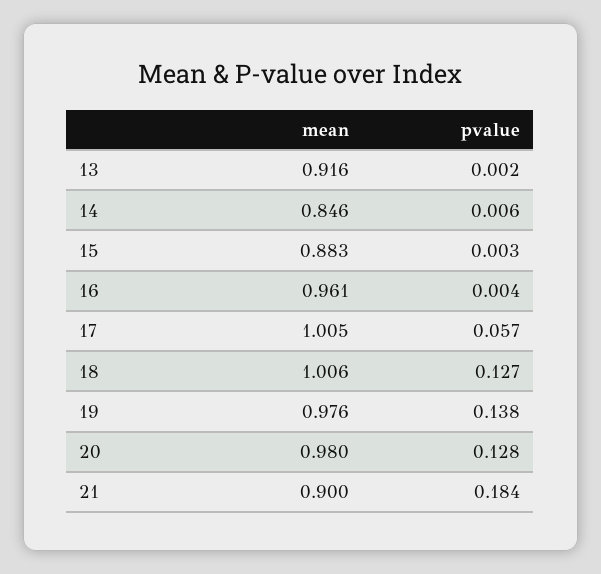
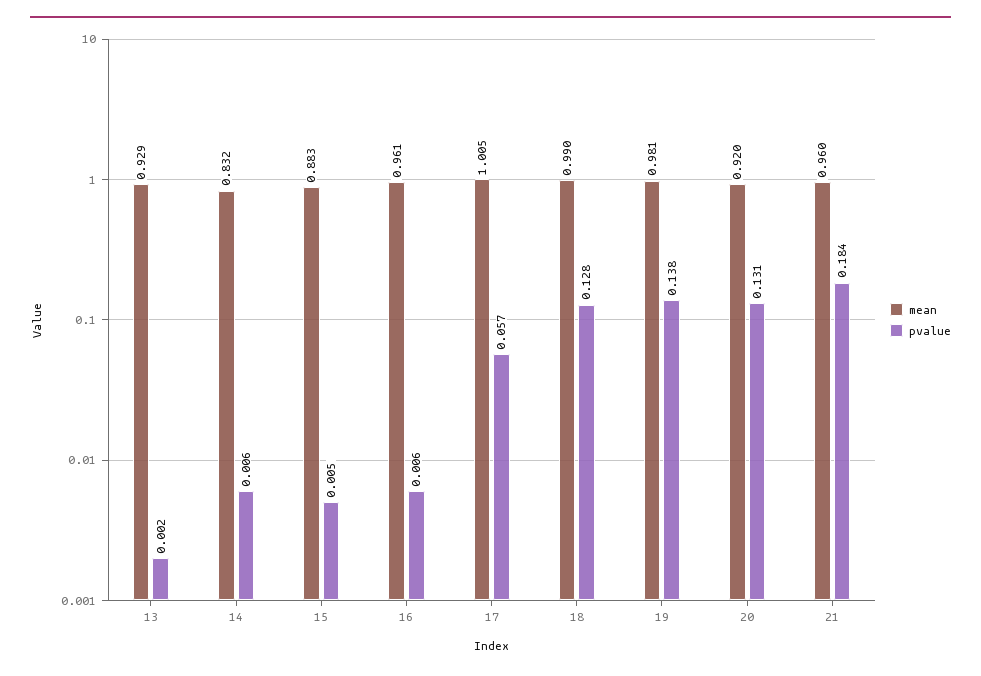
mean, 13: 0.916 -> 0.929
mean, 14: 0.846 -> 0.832
pvalue, 15: 0.003 -> 0.005
pvalue, 16: 0.004 -> 0.006
mean, 18: 1.006 -> 0.99
pvalue, 18: 0.127 -> 0.128
mean, 19: 0.976 -> 0.981
mean, 20: 0.98 -> 0.92
pvalue, 20: 0.128 -> 0.131
mean, 21: 0.9 -> 0.96

